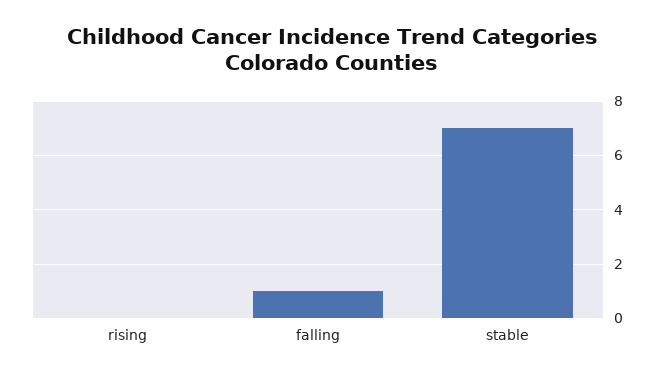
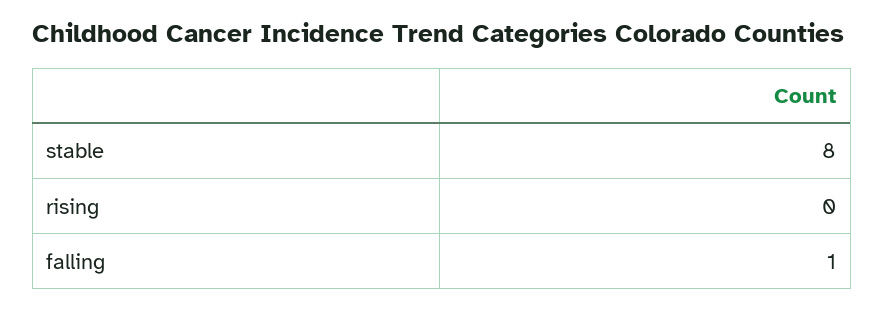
stable: 7 -> 8

